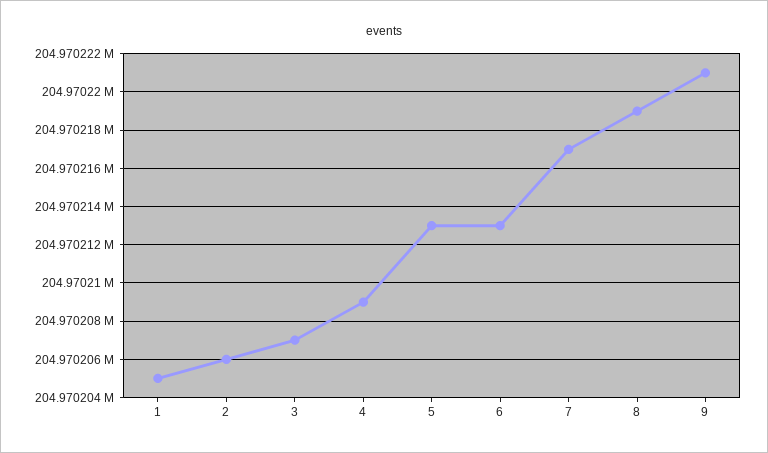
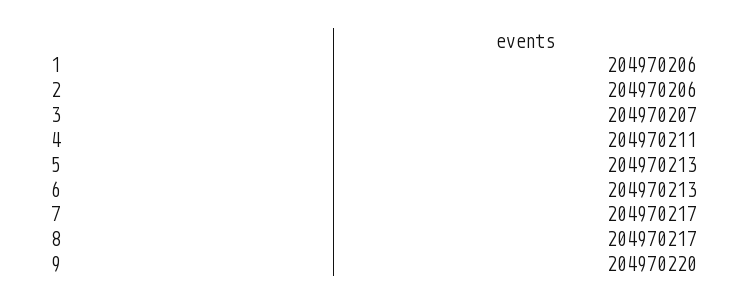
1: 204970205 -> 204970206
4: 204970209 -> 204970211
8: 204970219 -> 204970217
9: 204970221 -> 204970220

